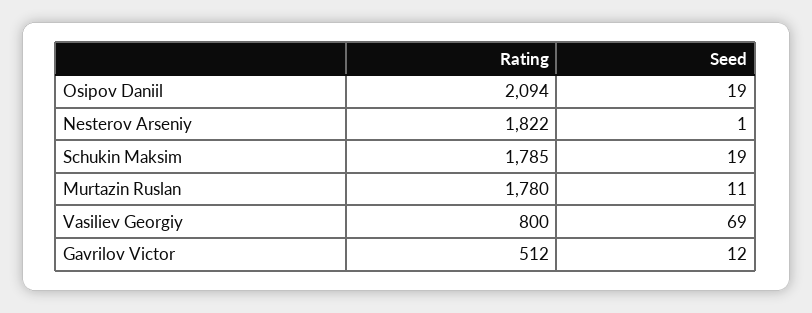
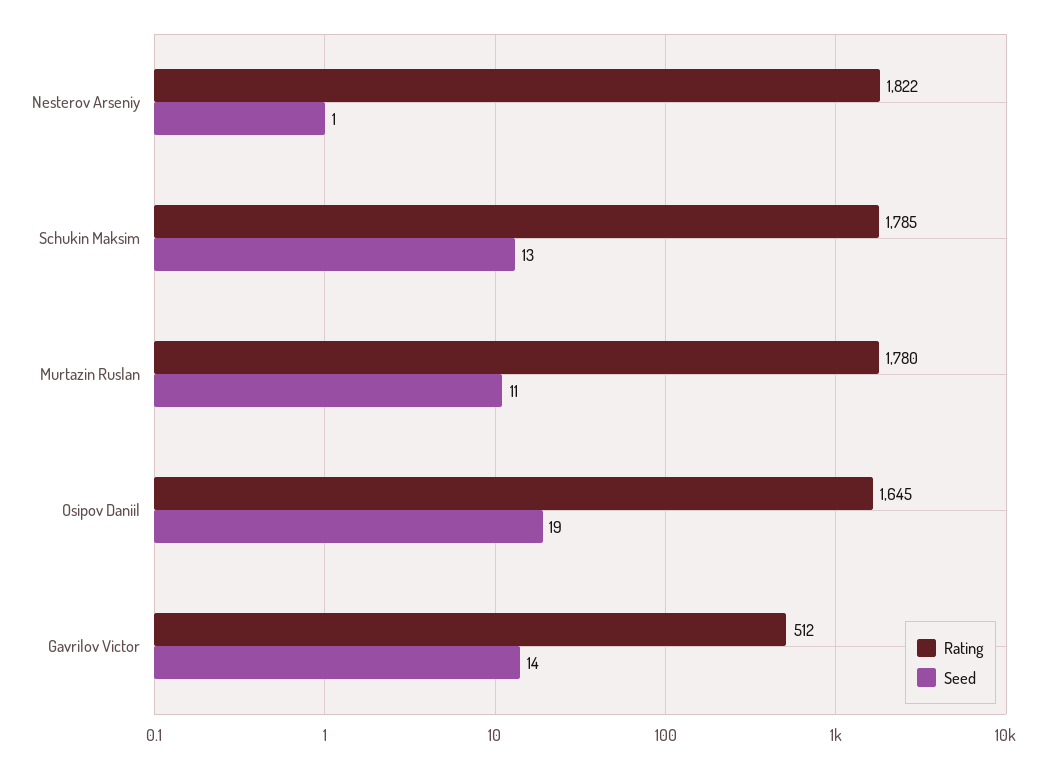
Rating, Osipov Daniil: 2094 -> 1645
Seed, Schukin Maksim: 19 -> 13
Rating, Vasiliev Georgiy: 800 -> none
Seed, Vasiliev Georgiy: 69 -> none
Seed, Gavrilov Victor: 12 -> 14

